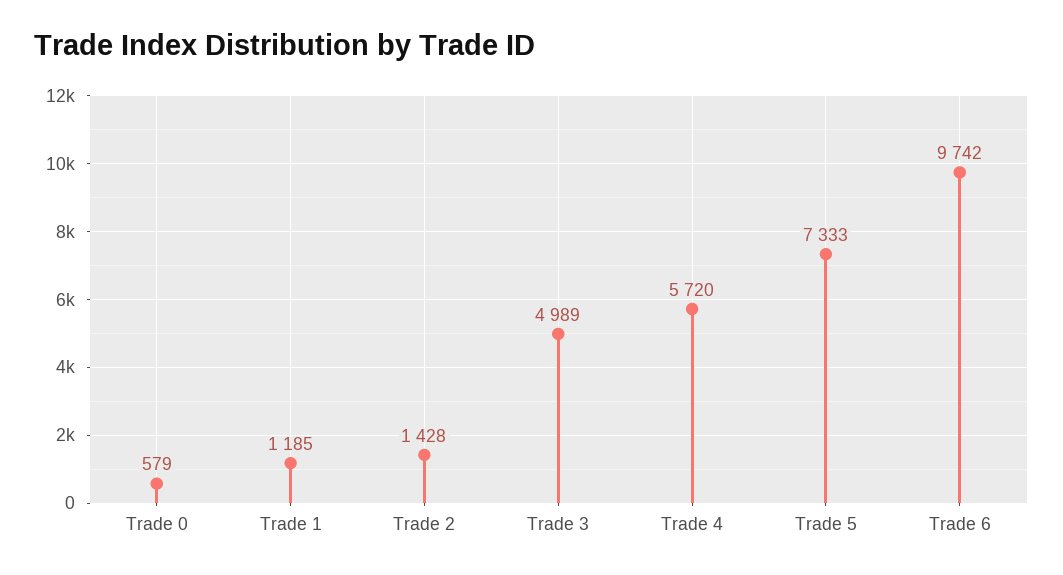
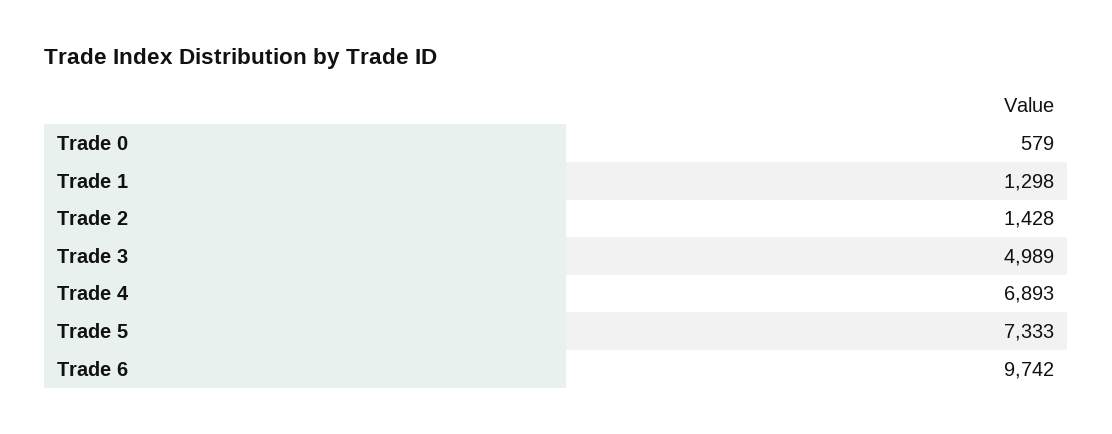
Trade 1: 1185 -> 1298
Trade 4: 5720 -> 6893

